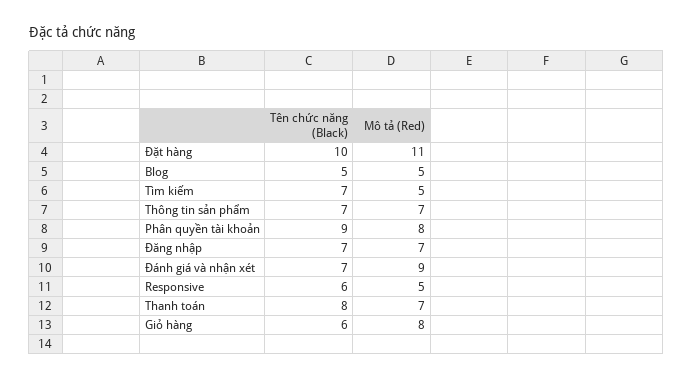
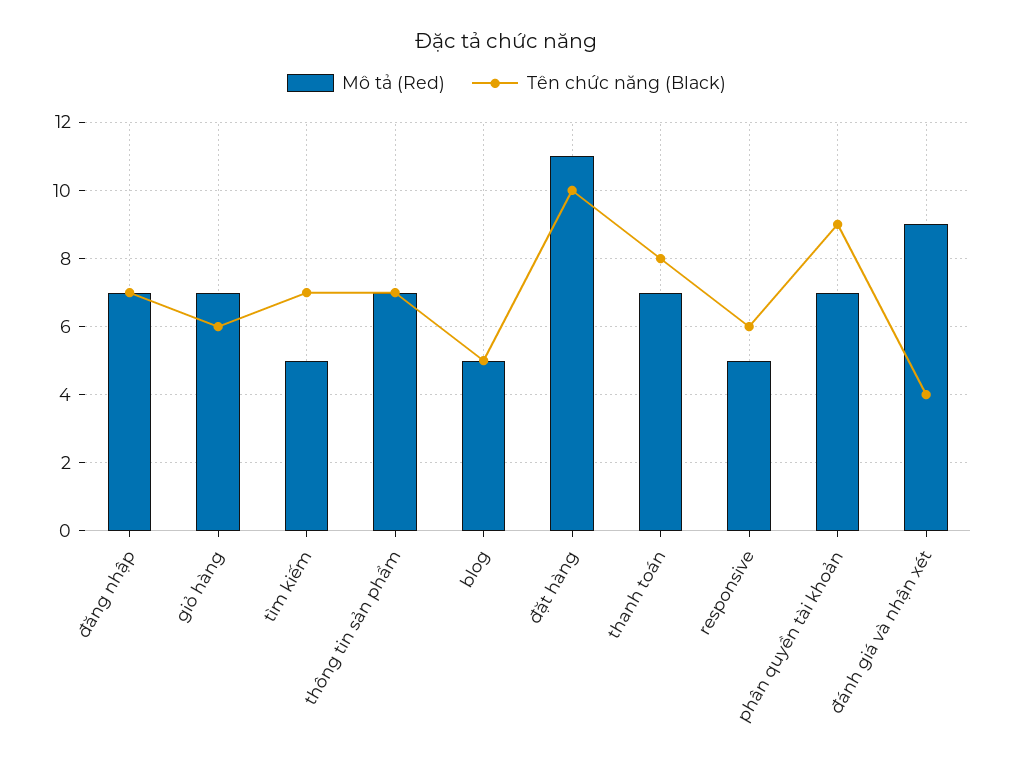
Mô tả (Red), Phân quyền tài khoản: 8 -> 7
Tên chức năng (Black), Đánh giá và nhận xét: 7 -> 4
Mô tả (Red), Giỏ hàng: 8 -> 7

